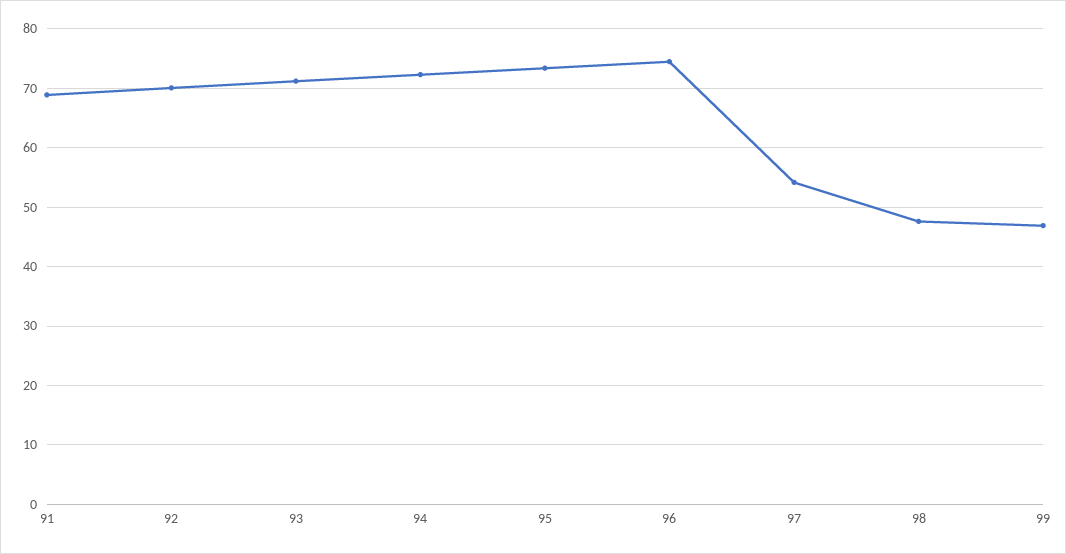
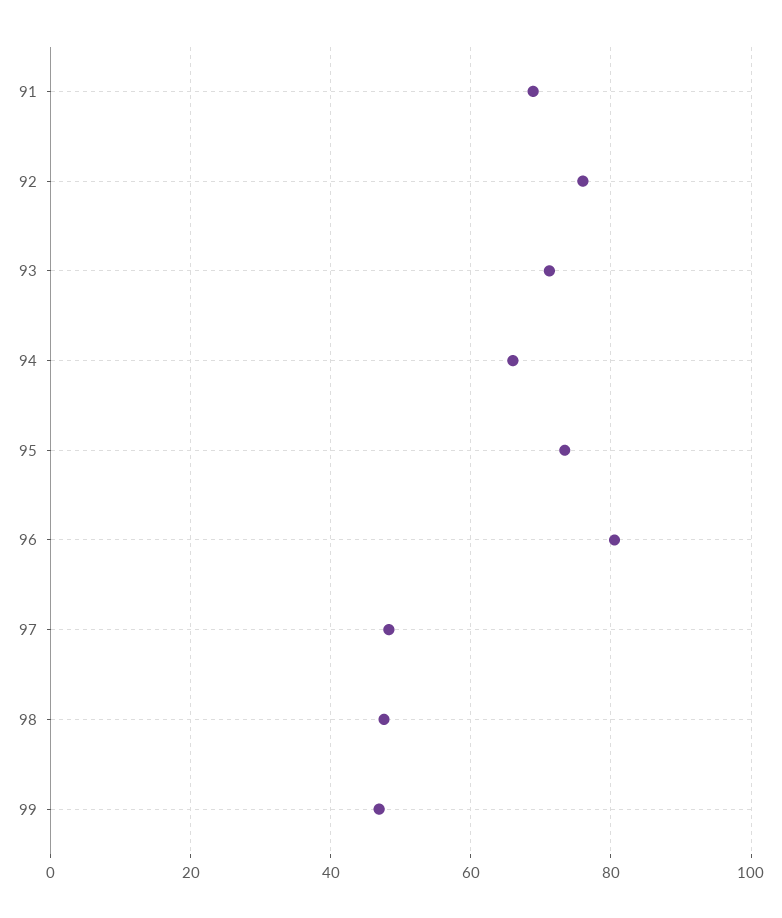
92: 70 -> 76
94: 72 -> 66
96: 74 -> 80
97: 54 -> 48

